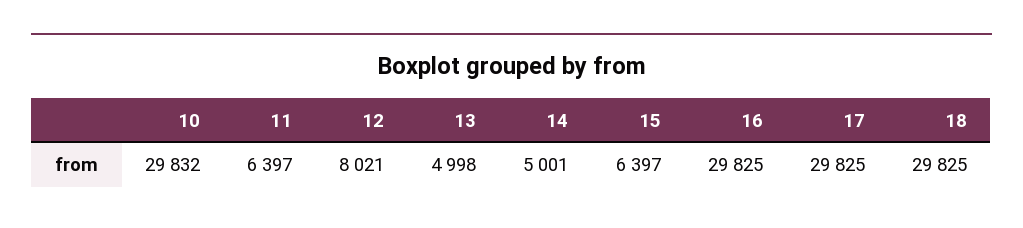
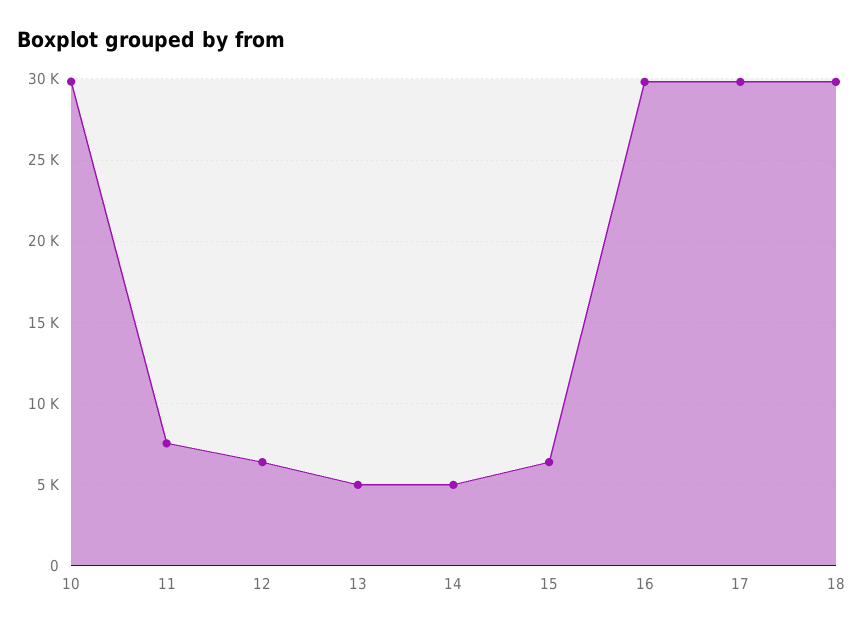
11: 6397 -> 7500
12: 8021 -> 6500

